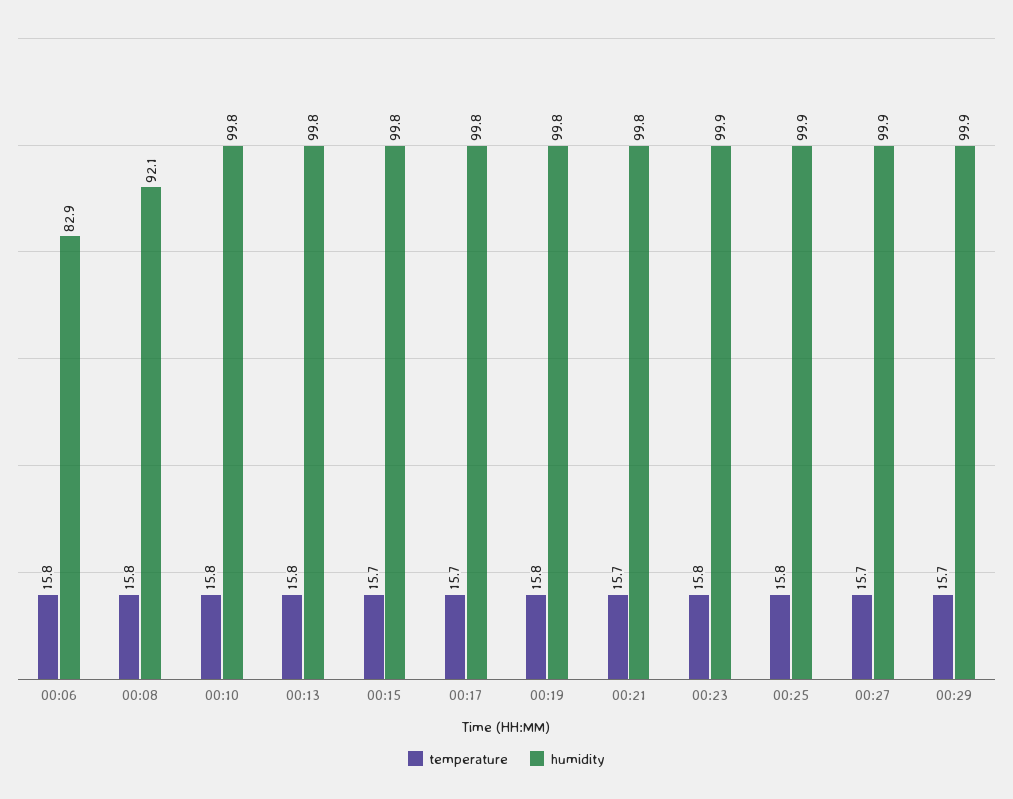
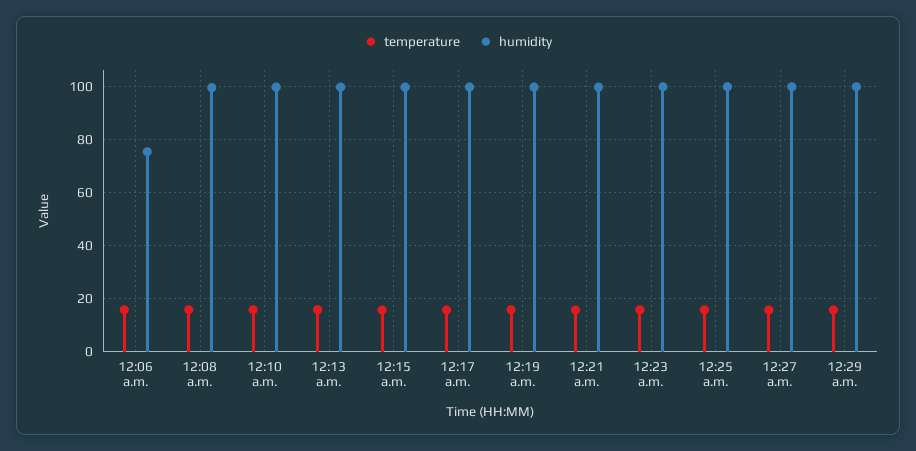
humidity, 00:06: 82.9 -> 75
humidity, 00:08: 92.1 -> 100

